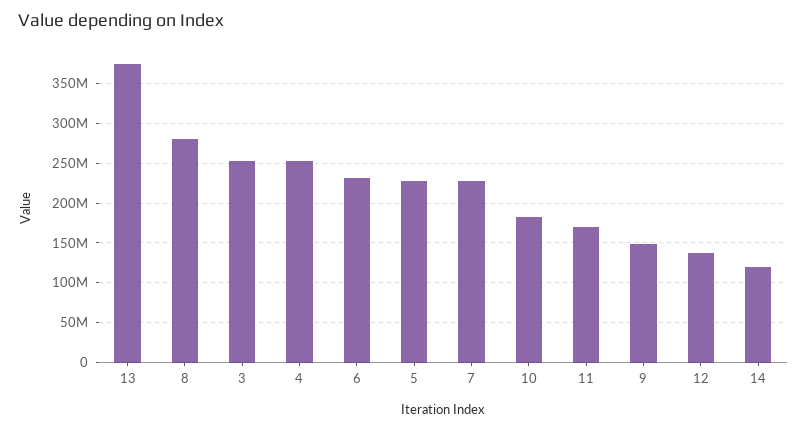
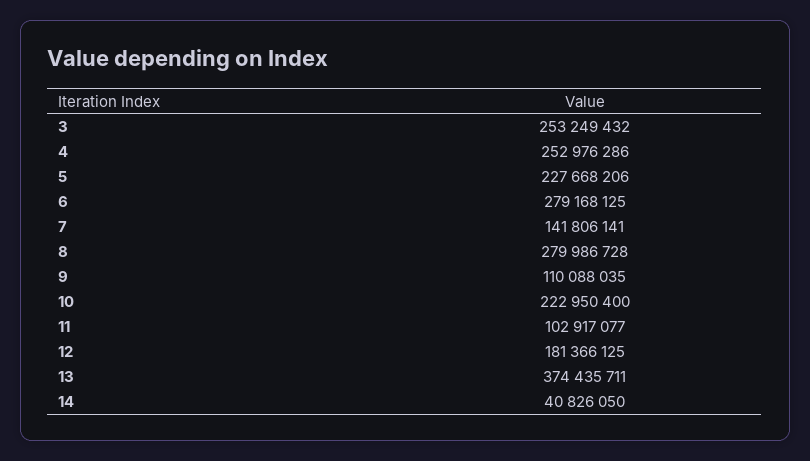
6: 230000000 -> 279168125
7: 230000000 -> 141806141
10: 180000000 -> 222950400
11: 170000000 -> 102917077
9: 150000000 -> 110088035
12: 140000000 -> 181366125
14: 120000000 -> 40826050

